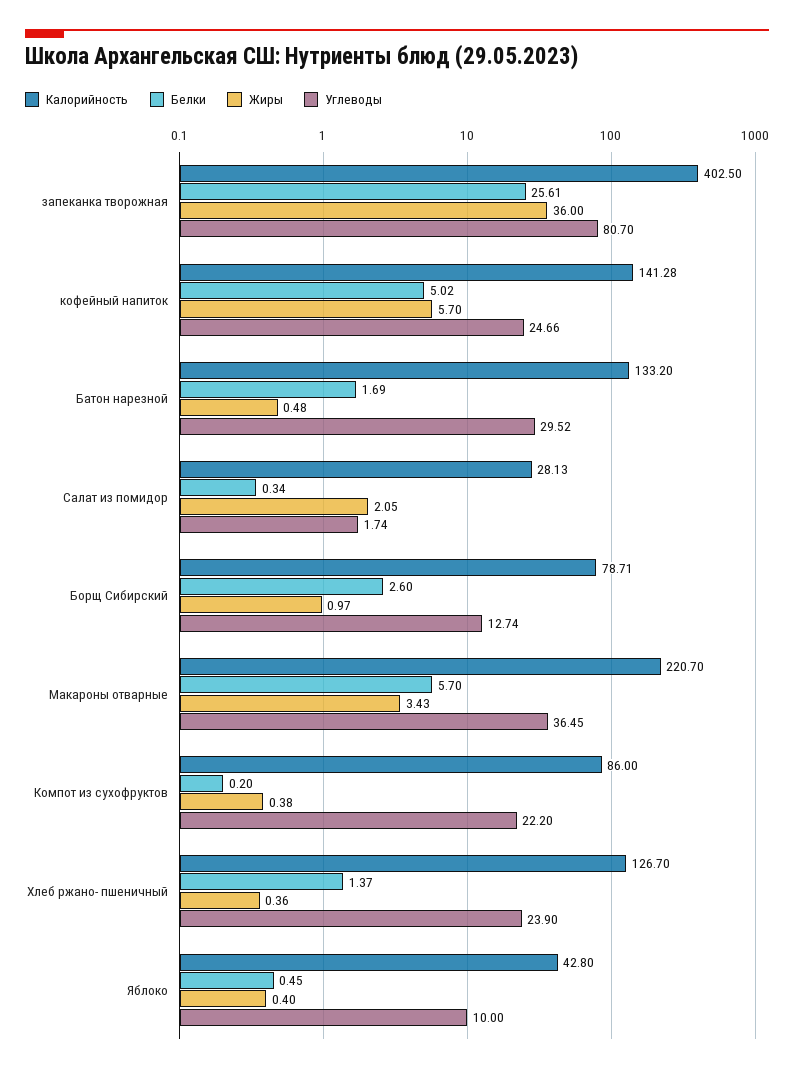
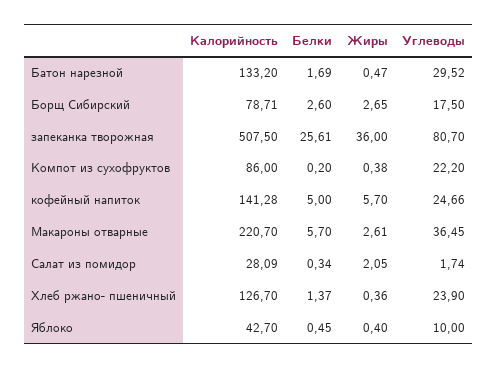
Калорийность, запеканка творожная: 402.5 -> 507.5
Белки, кофейный напиток: 5.02 -> 5
Жиры, Батон нарезной: 0.48 -> 0.47
Калорийность, Салат из помидор: 28.13 -> 28.09
Жиры, Борщ Сибирский: 0.97 -> 2.65
Углеводы, Борщ Сибирский: 12.74 -> 17.5
Жиры, Макароны отварные: 3.43 -> 2.61
Калорийность, Яблоко: 42.8 -> 42.7

